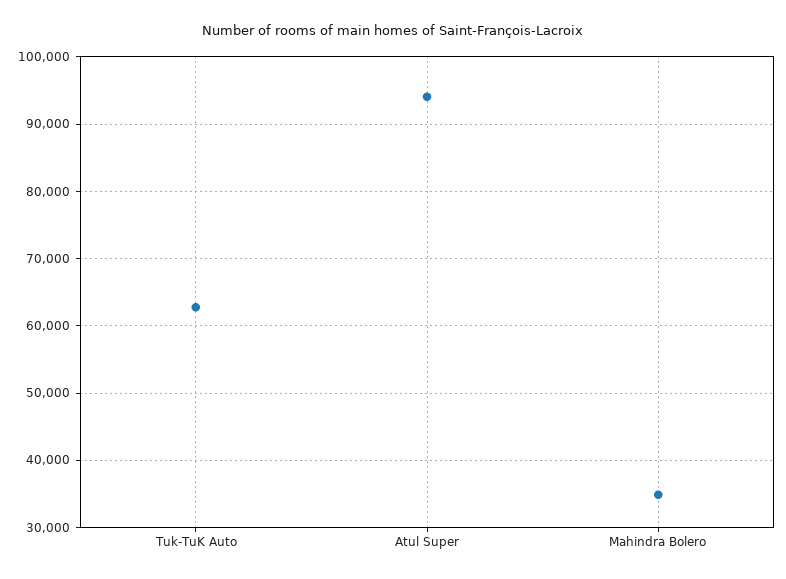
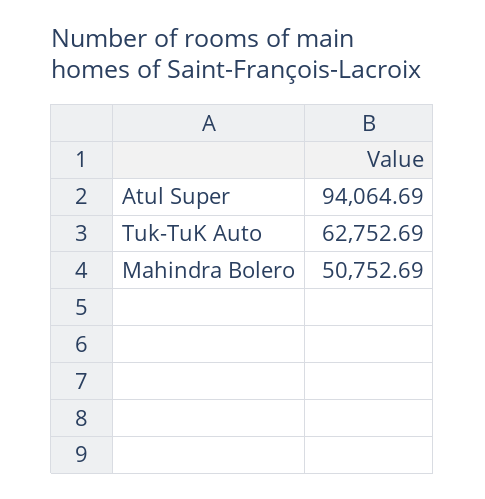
Mahindra Bolero: 35000 -> 50752.69

